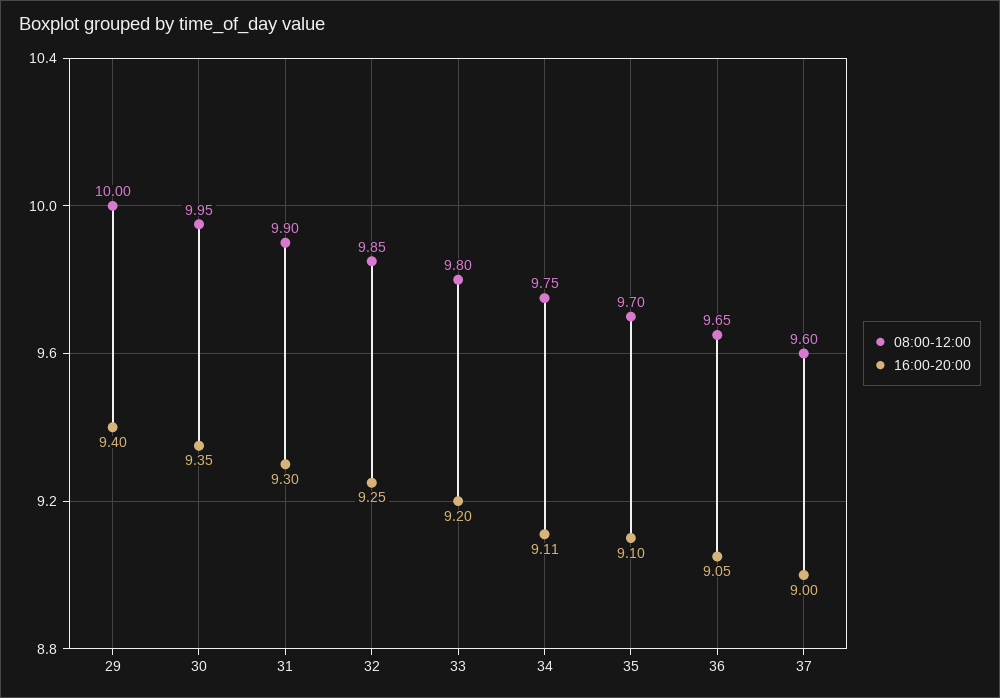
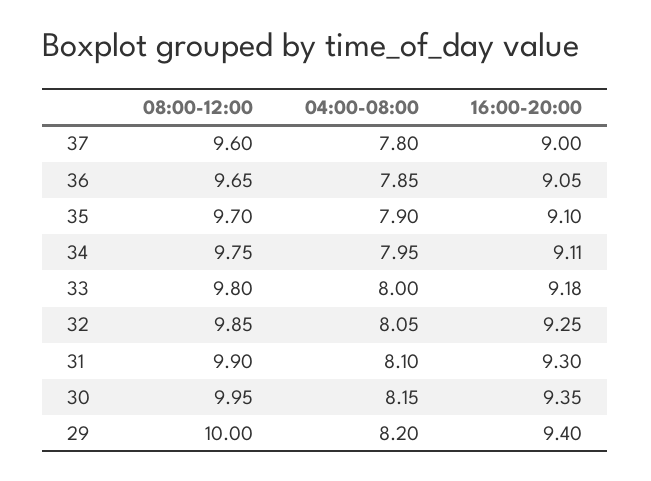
16:00-20:00, 33: 9.2 -> 9.18
04:00-08:00, 37: none -> 7.8
04:00-08:00, 36: none -> 7.85
04:00-08:00, 35: none -> 7.9
04:00-08:00, 34: none -> 7.95
04:00-08:00, 33: none -> 8
04:00-08:00, 32: none -> 8.05
04:00-08:00, 31: none -> 8.1
04:00-08:00, 30: none -> 8.15
04:00-08:00, 29: none -> 8.2

